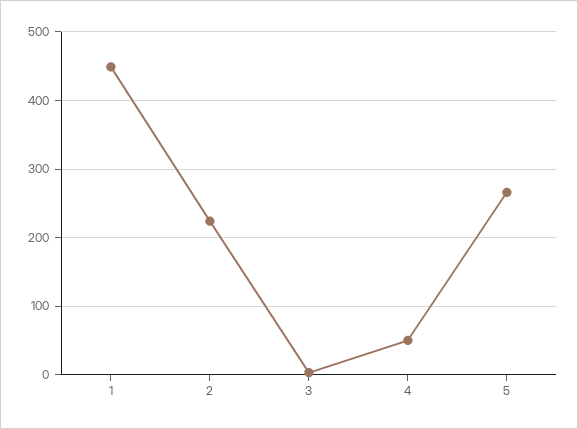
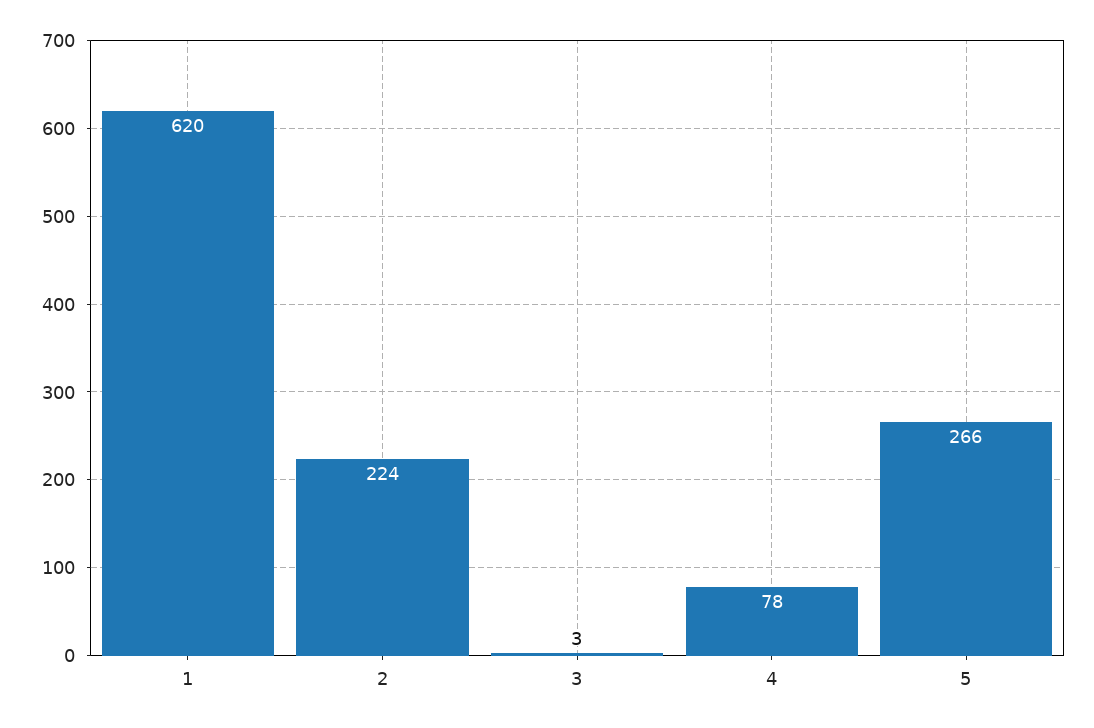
1: 450 -> 620
4: 50 -> 78

